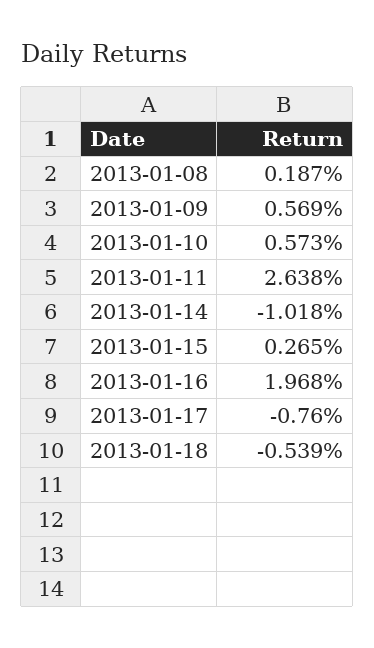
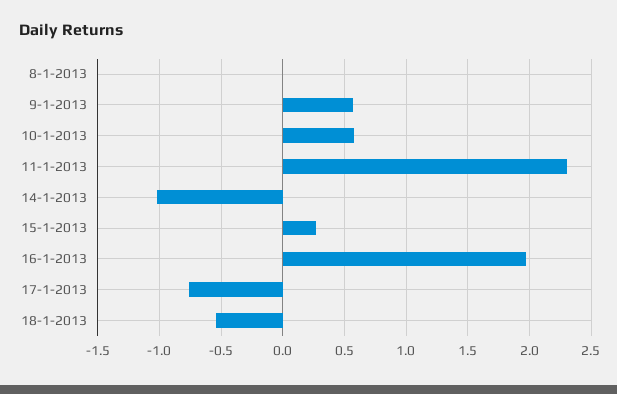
2013-01-08: 0.187 -> 0
2013-01-11: 2.638 -> 2.3

